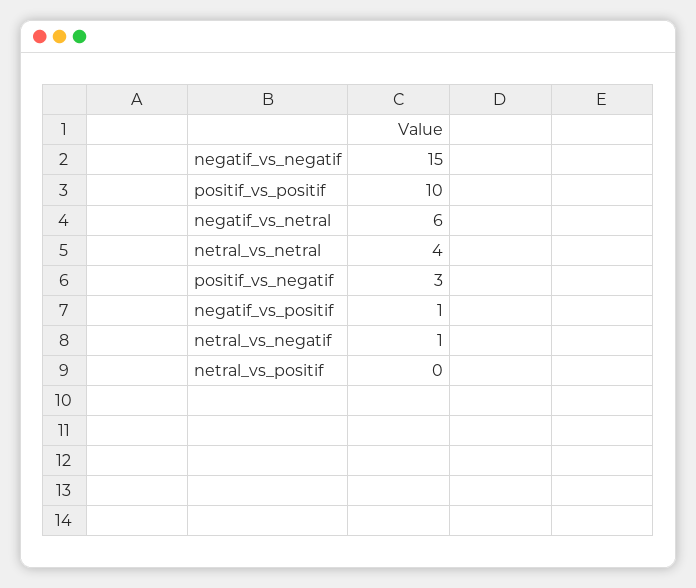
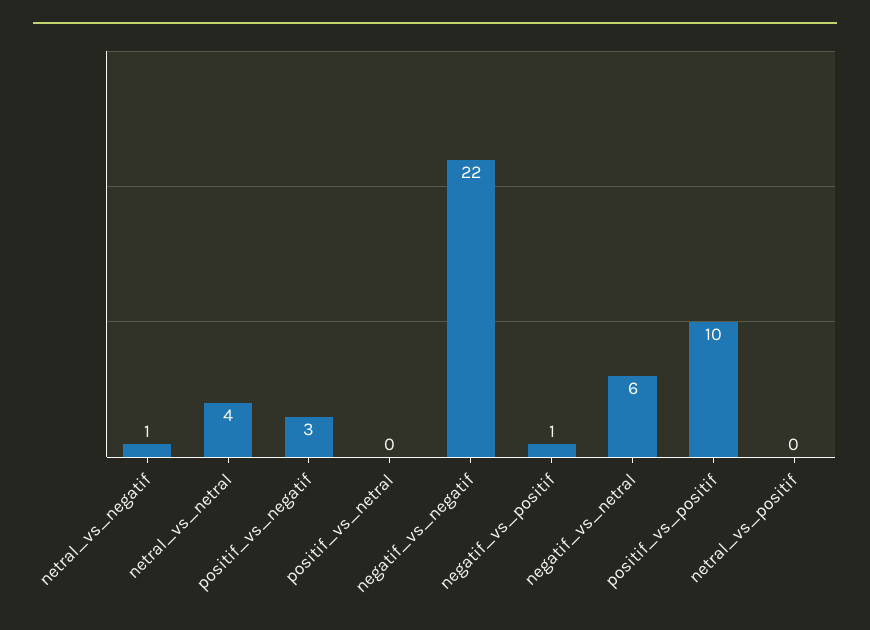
negatif_vs_negatif: 15 -> 22
positif_vs_netral: none -> 0

